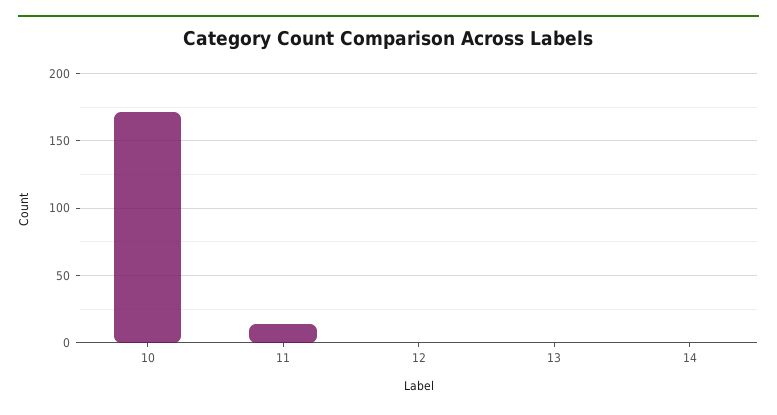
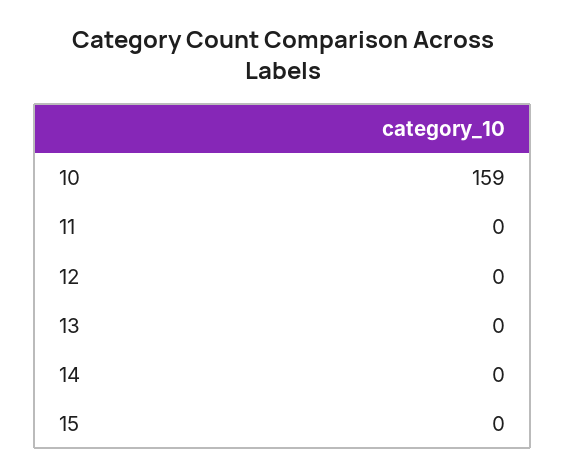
10: 170 -> 159
11: 15 -> 0
15: none -> 0

